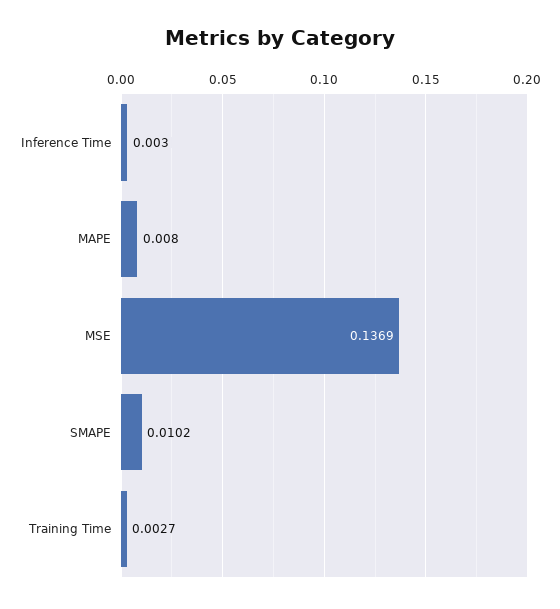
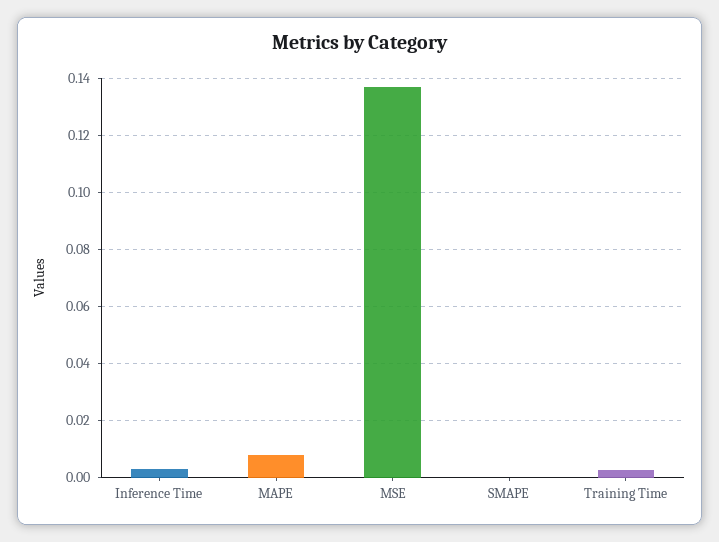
SMAPE: 0.0102 -> 0

